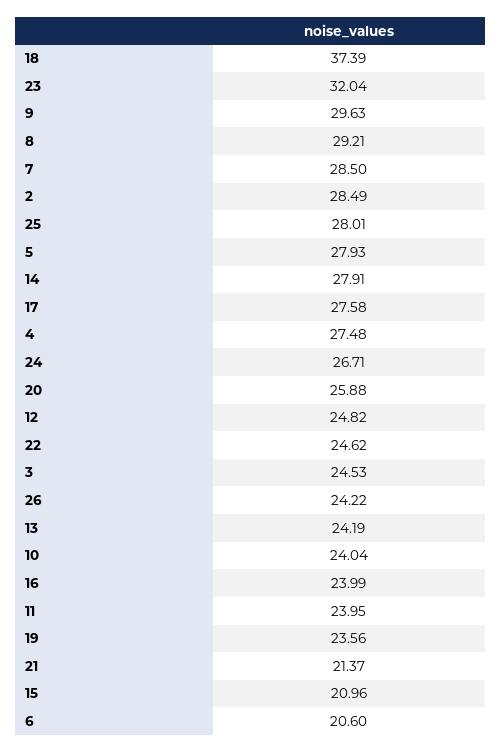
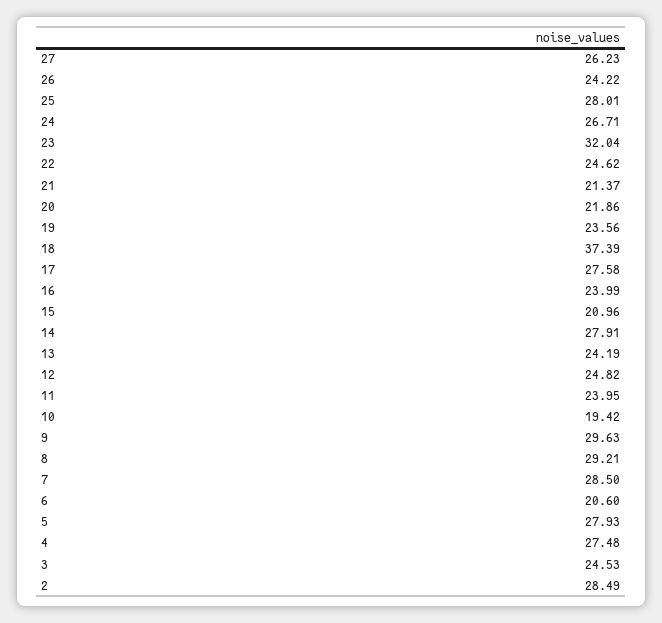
20: 25.88 -> 21.86
10: 24.04 -> 19.42
27: none -> 26.23

